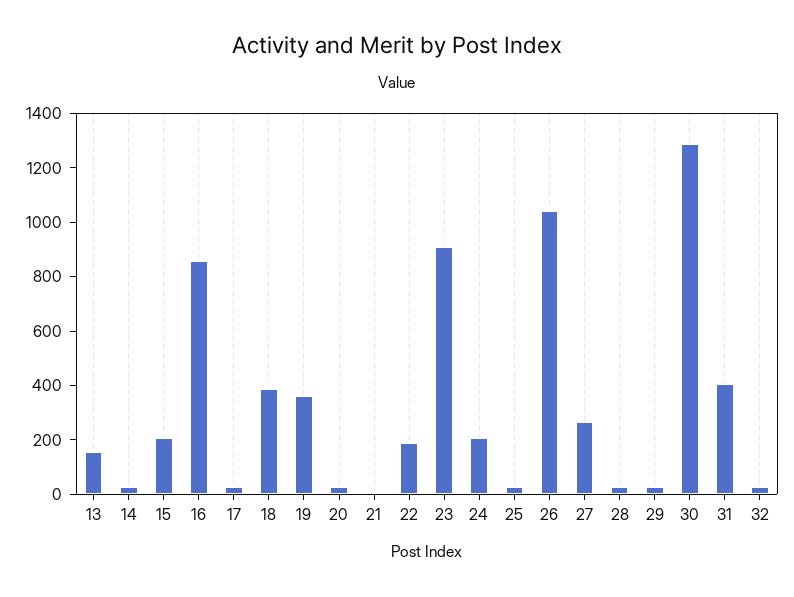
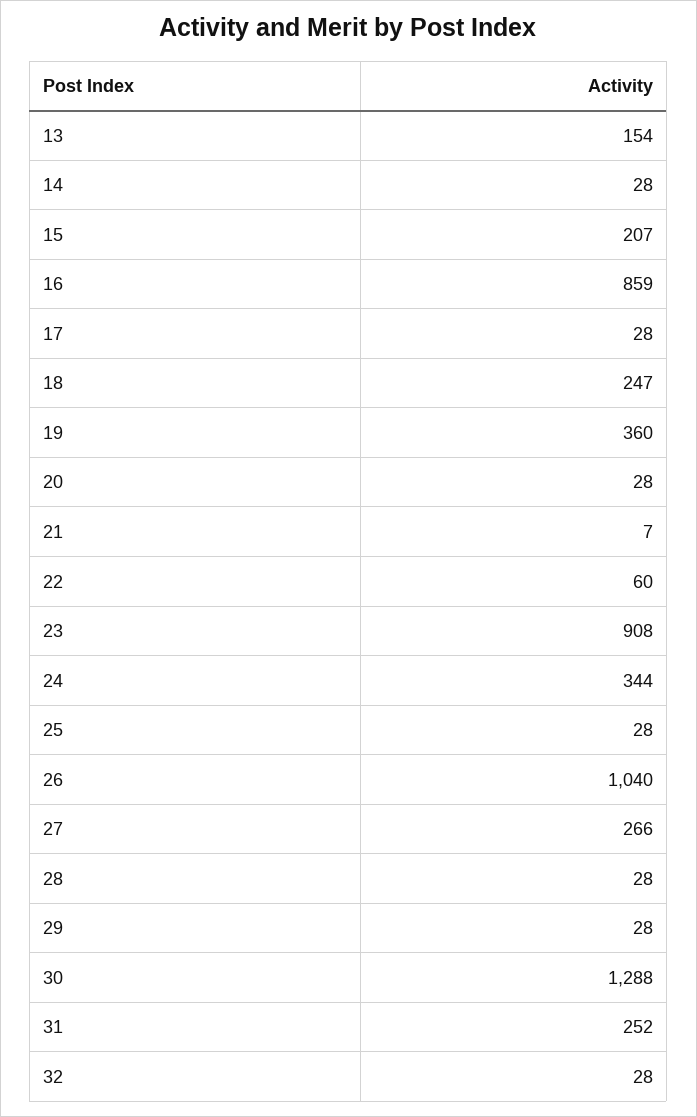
18: 400 -> 247
22: 200 -> 60
24: 200 -> 344
31: 400 -> 252

